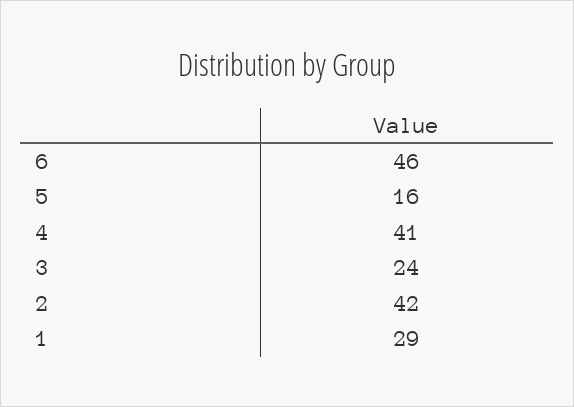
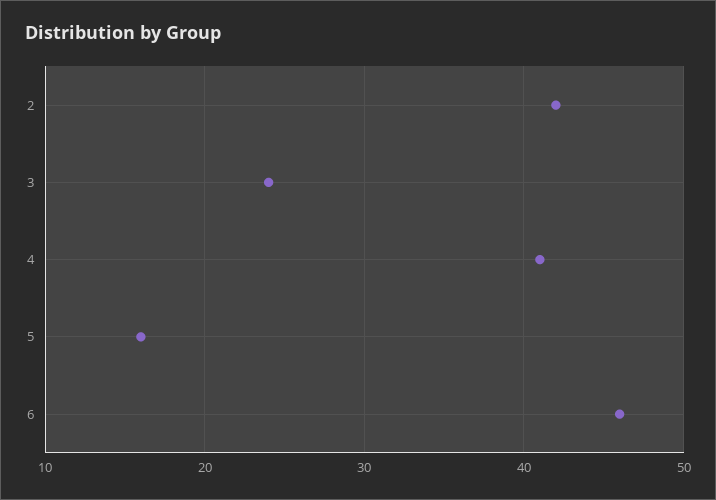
1: 29 -> none

